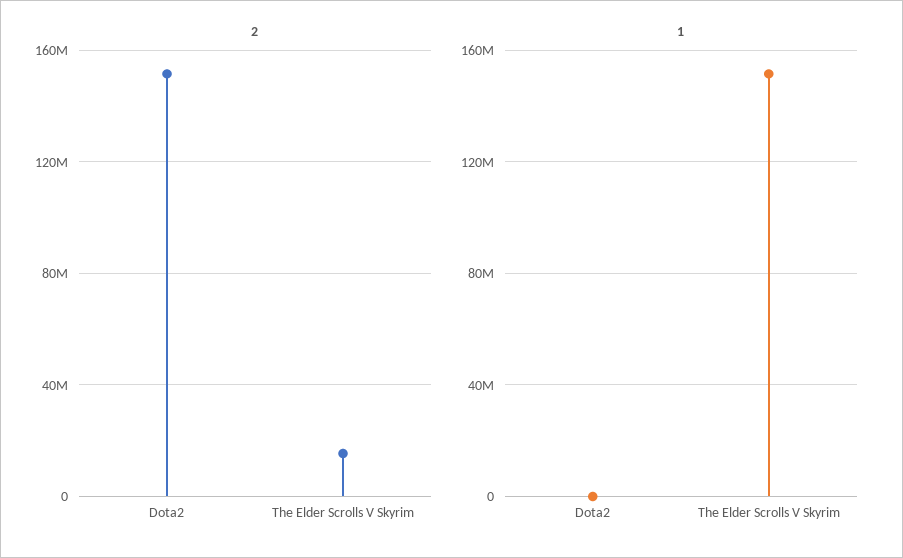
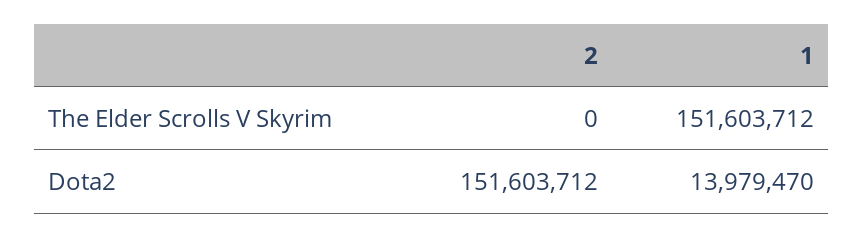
2, The Elder Scrolls V Skyrim: 15000000 -> 0
1, Dota2: 0 -> 13979470

